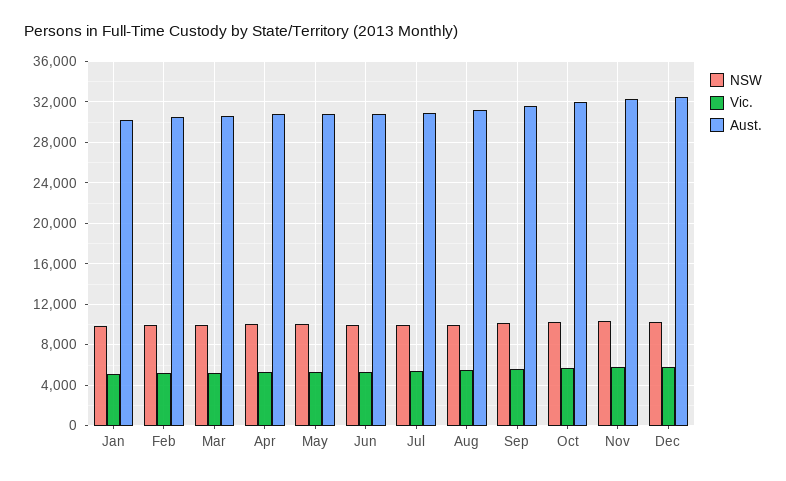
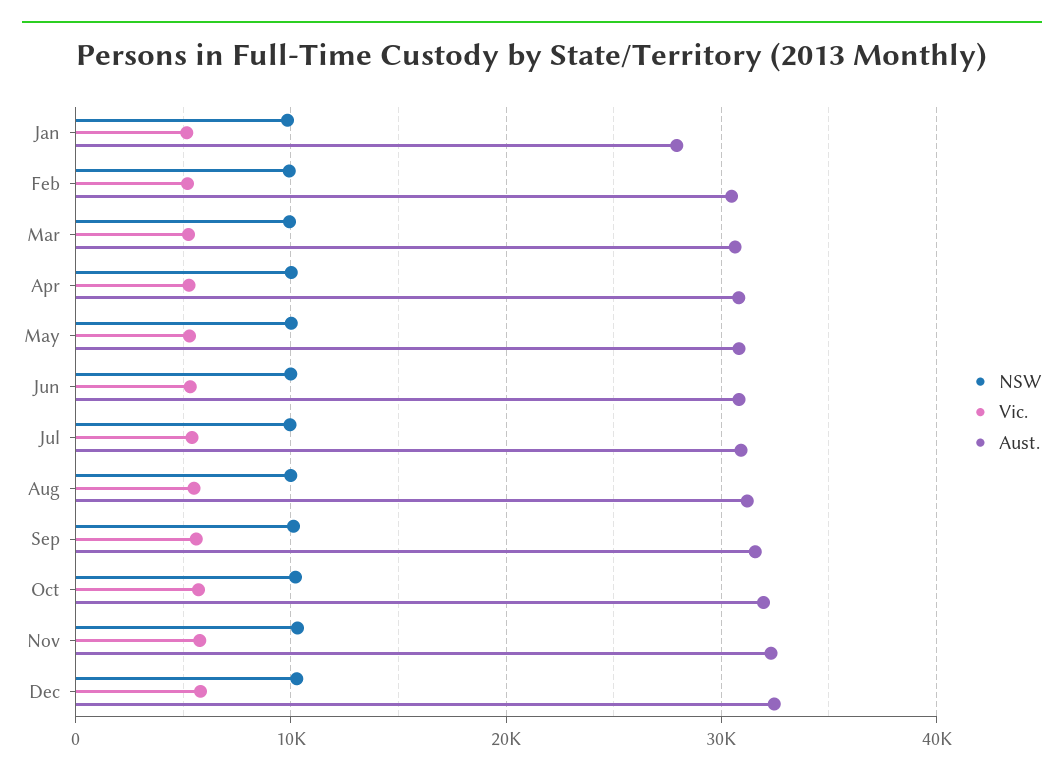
Aust., Jan: 30000 -> 28000

